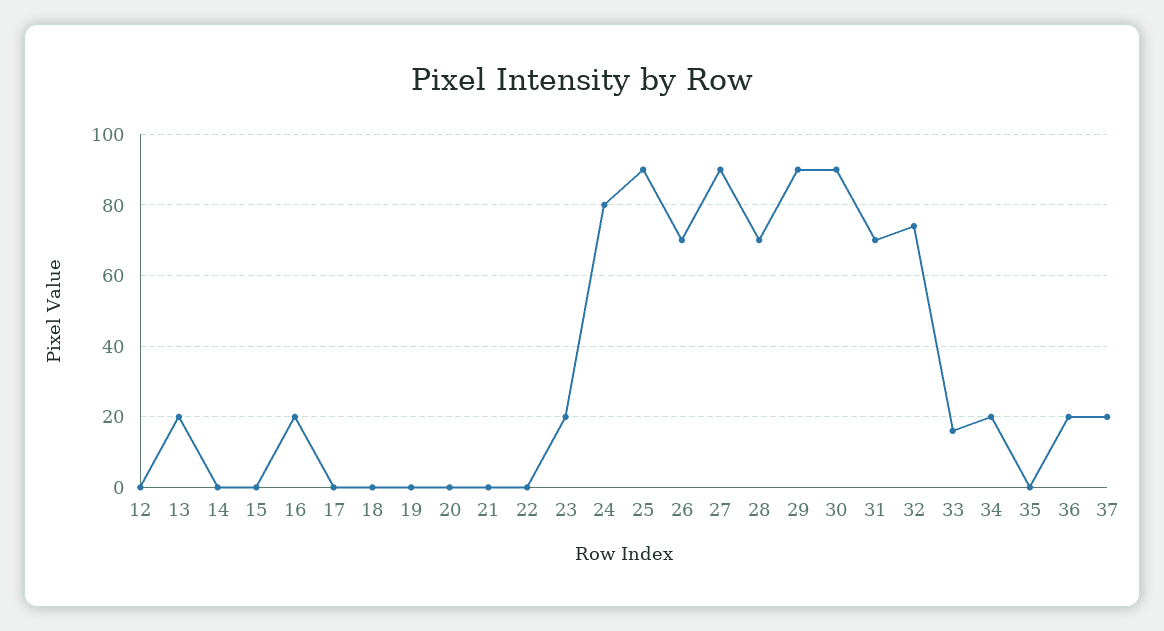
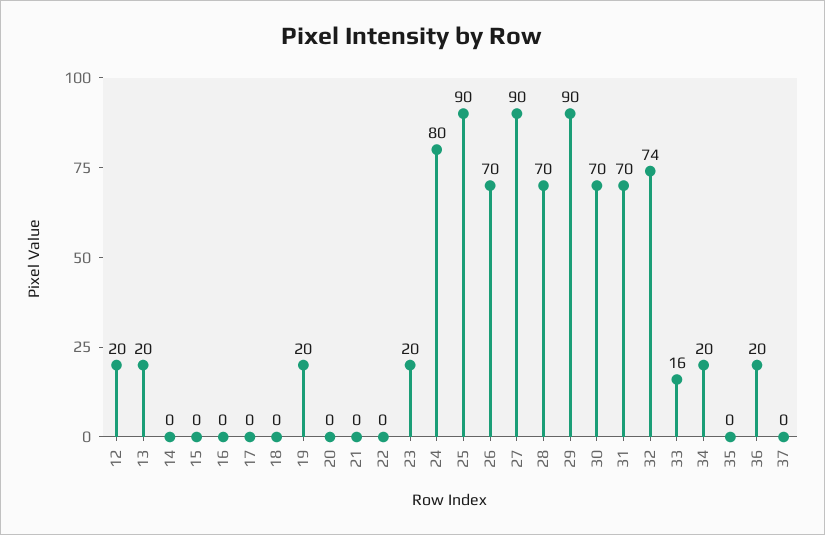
12: 0 -> 20
16: 20 -> 0
19: 0 -> 20
30: 90 -> 70
37: 20 -> 0

